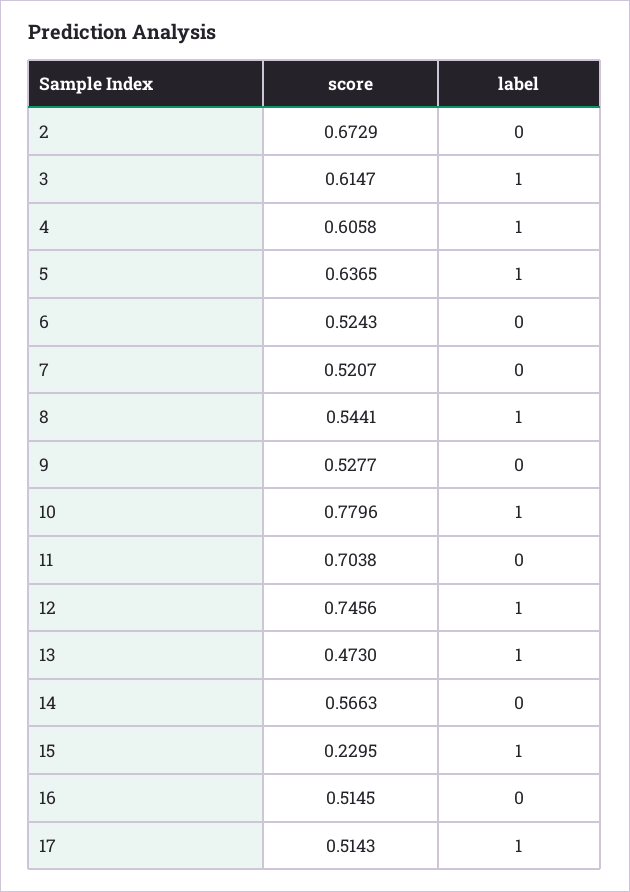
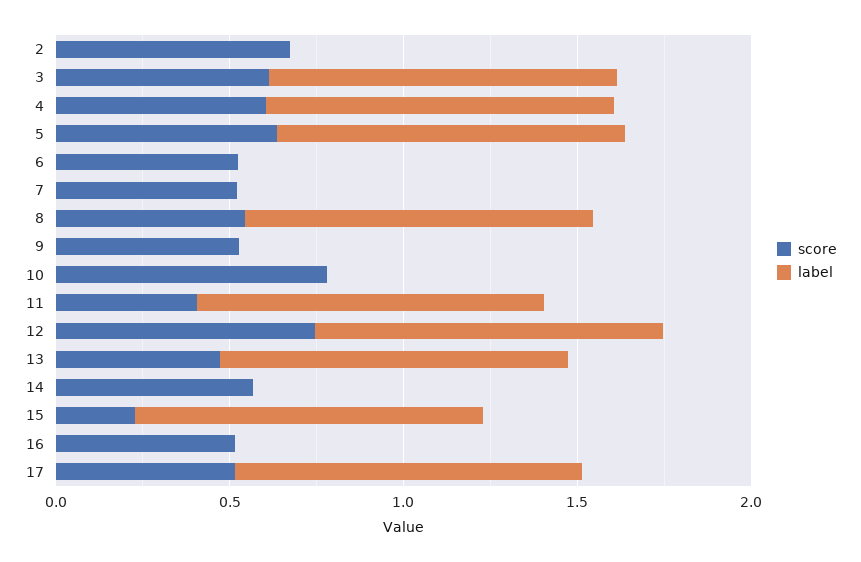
label, 10: 1 -> 0
score, 11: 0.7038 -> 0.4
label, 11: 0 -> 1

